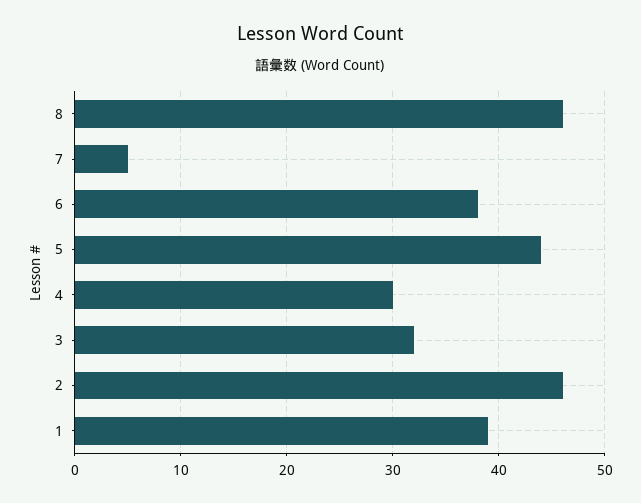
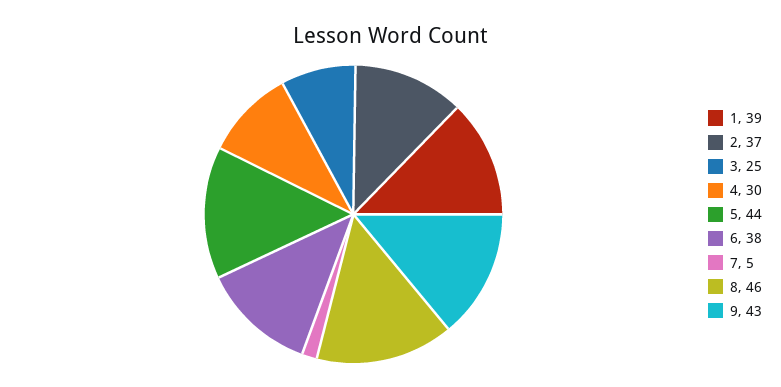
3: 32 -> 25
2: 46 -> 37
9: none -> 43

